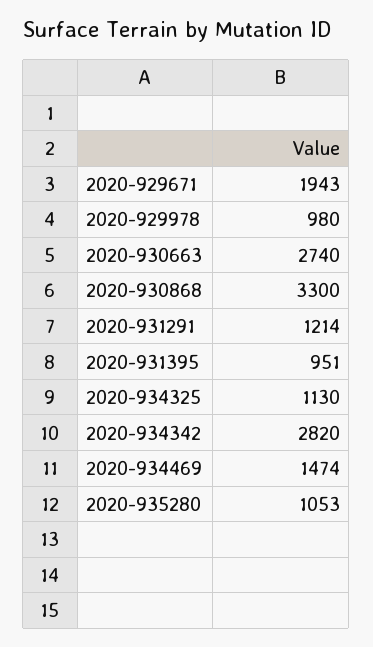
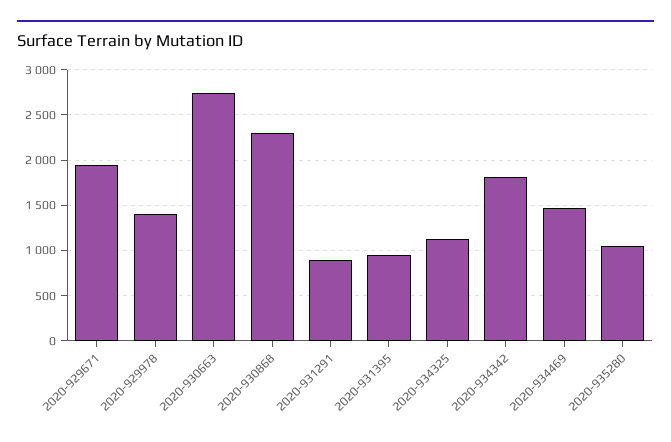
2020-929978: 980 -> 1400
2020-930868: 3300 -> 2300
2020-931291: 1214 -> 900
2020-934342: 2820 -> 1800

